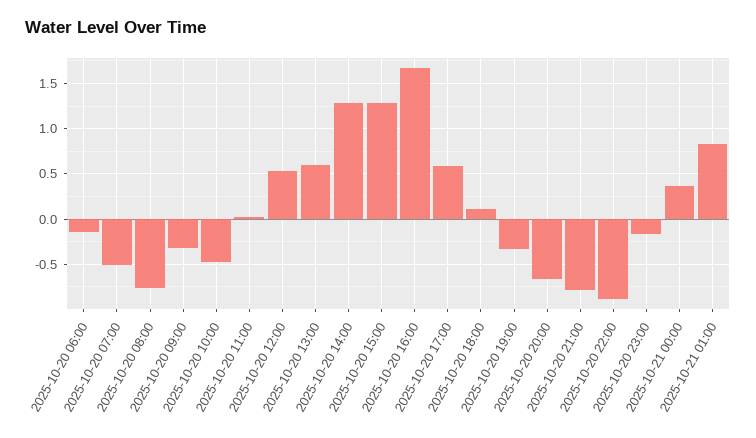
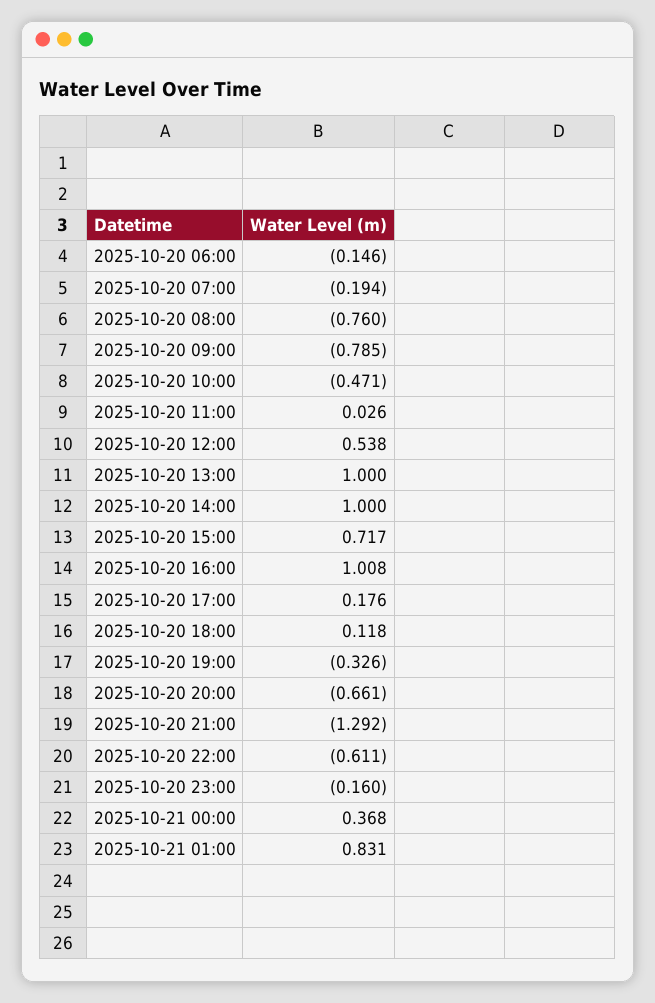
2025-10-20 07:00: -0.5 -> -0.194
2025-10-20 09:00: -0.3 -> -0.785
2025-10-20 13:00: 0.6 -> 1
2025-10-20 14:00: 1.3 -> 1
2025-10-20 15:00: 1.3 -> 0.717
2025-10-20 16:00: 1.7 -> 1.008
2025-10-20 17:00: 0.6 -> 0.176
2025-10-20 21:00: -0.8 -> -1.292
2025-10-20 22:00: -0.9 -> -0.611

